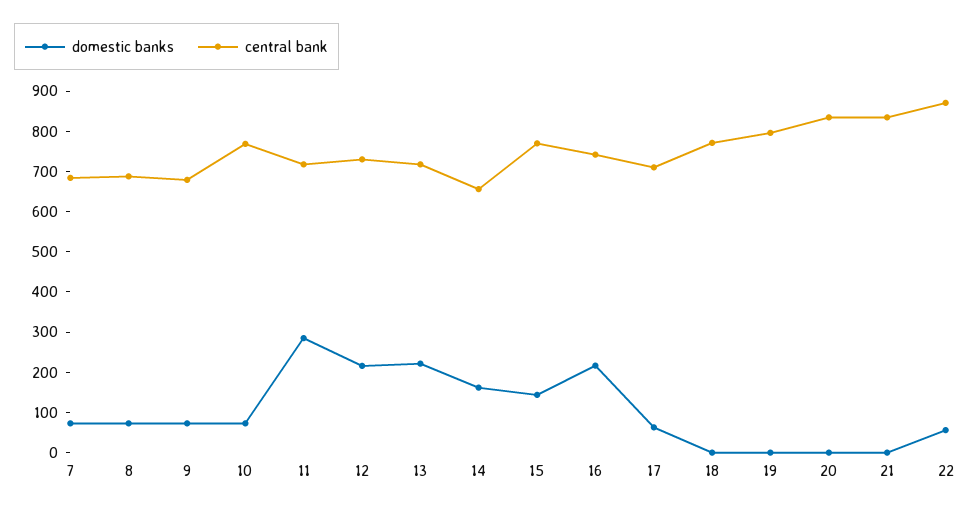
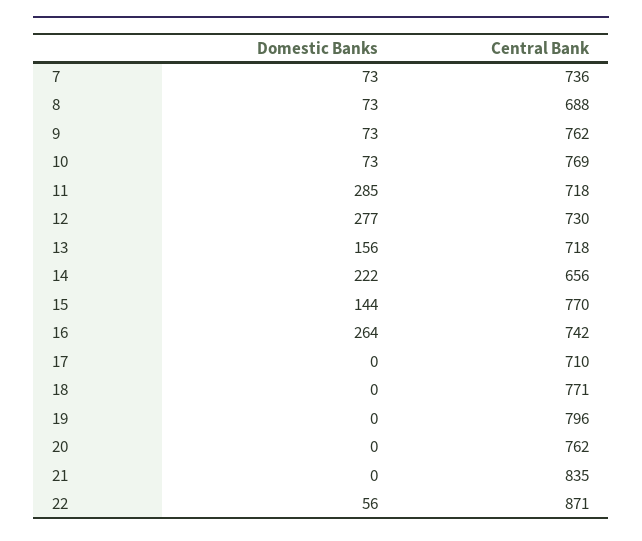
central bank, 7: 680 -> 736
central bank, 9: 680 -> 762
domestic banks, 12: 220 -> 277
domestic banks, 13: 220 -> 156
domestic banks, 14: 160 -> 222
domestic banks, 16: 220 -> 264
domestic banks, 17: 60 -> 0
central bank, 20: 840 -> 762

